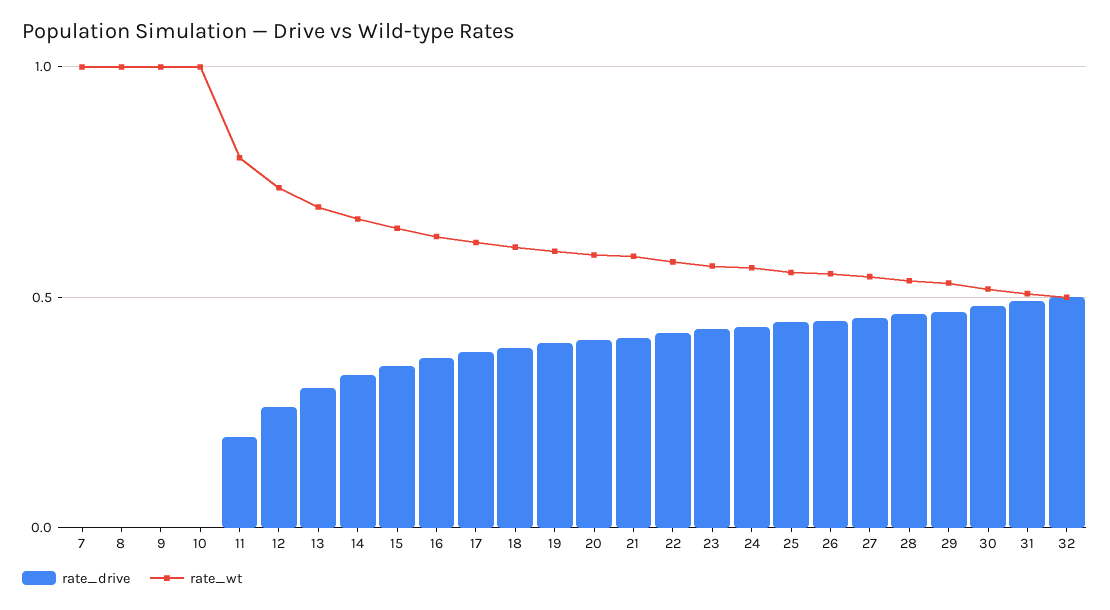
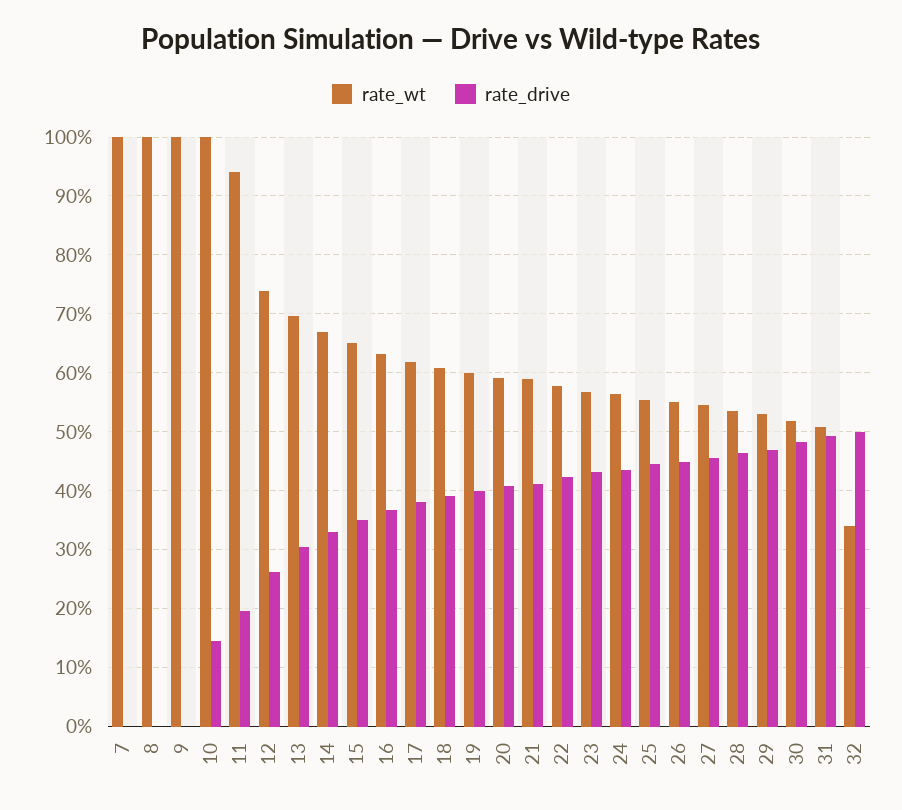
rate_drive, 10: 0 -> 0.14
rate_wt, 11: 0.8 -> 0.94
rate_wt, 32: 0.5 -> 0.34

